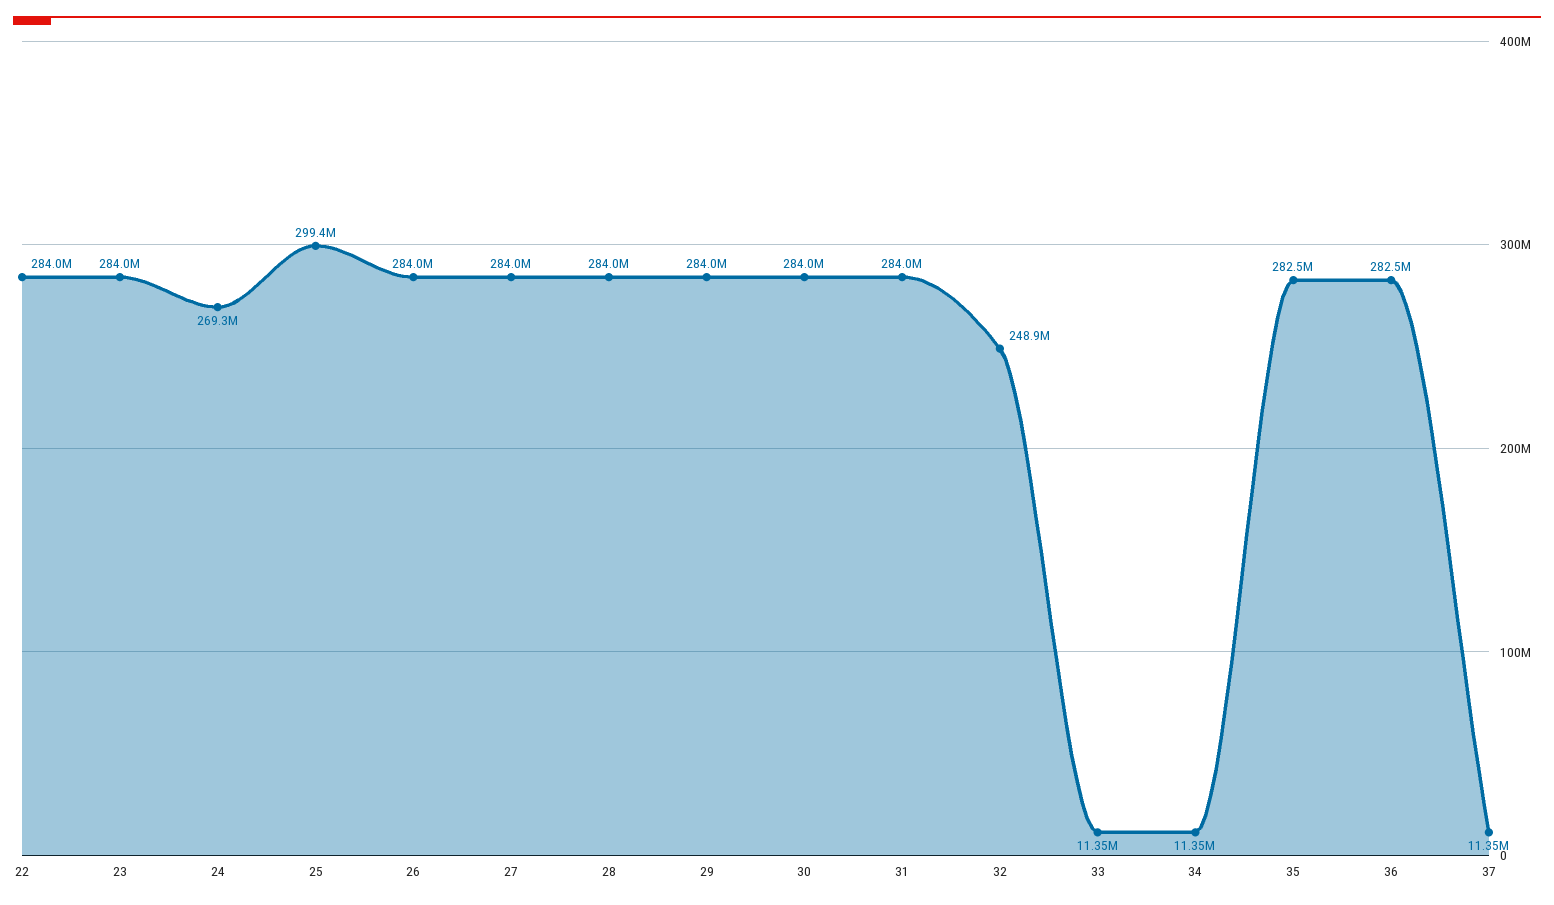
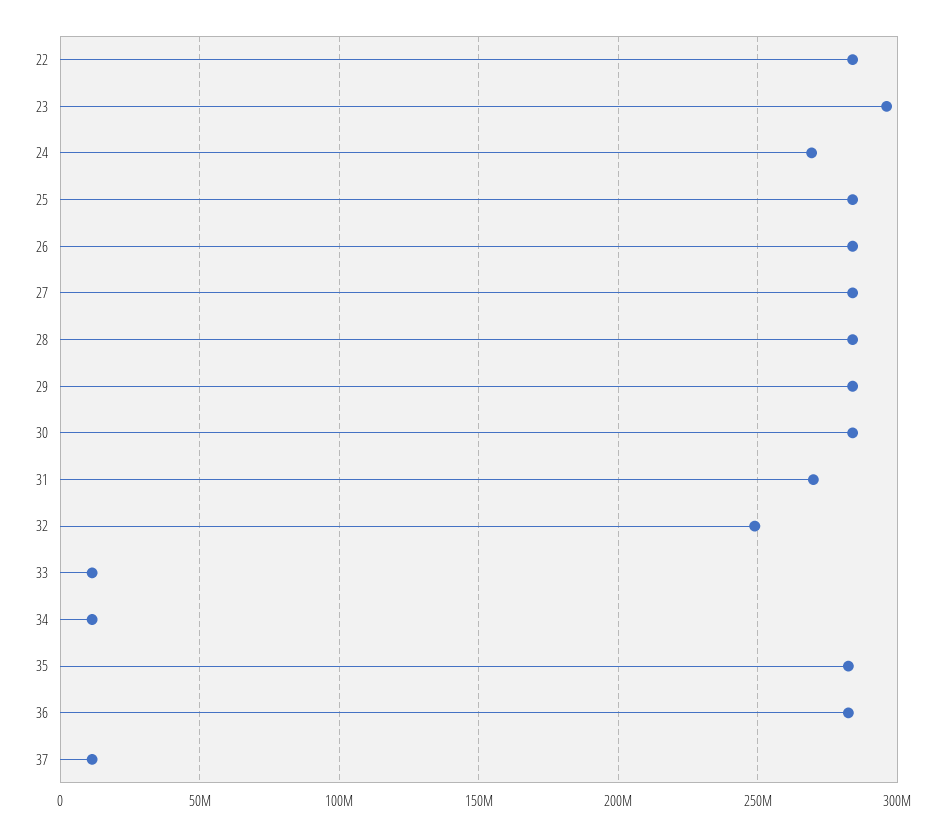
23: 284000000 -> 295000000
25: 299400000 -> 285000000
31: 284000000 -> 270000000

